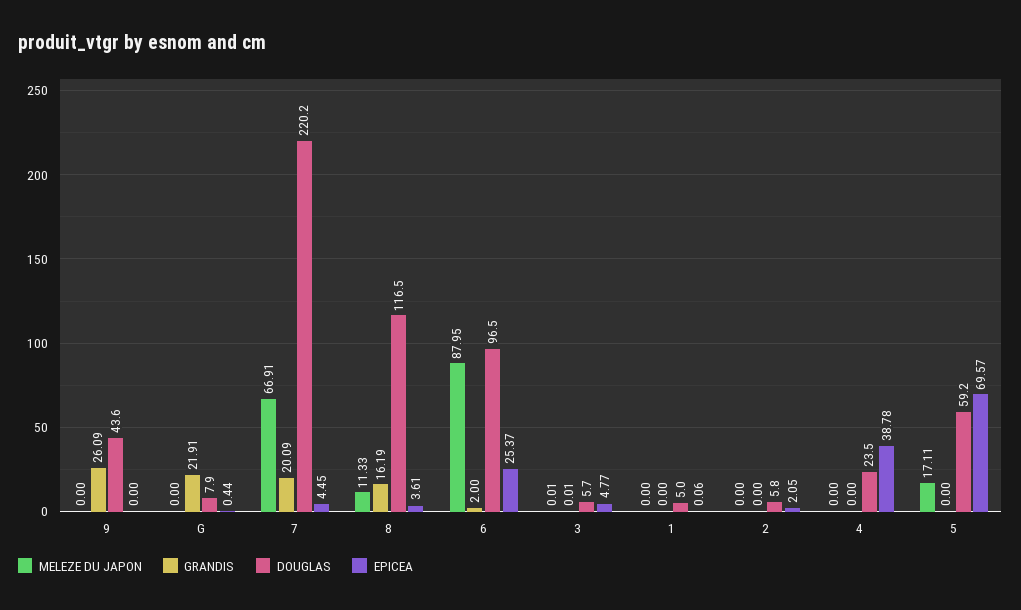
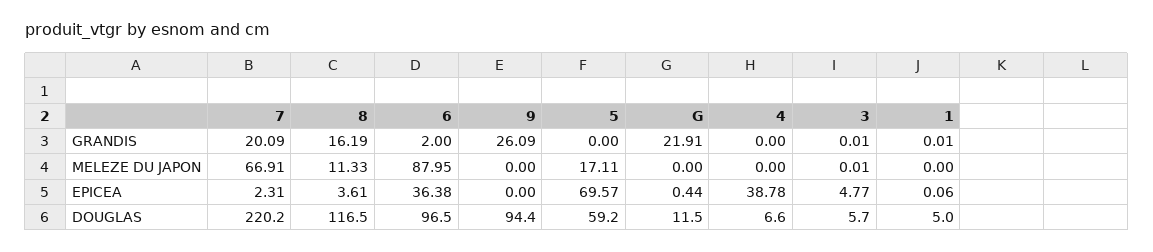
DOUGLAS, 9: 43.6 -> 94.4
DOUGLAS, G: 7.9 -> 11.5
EPICEA, 7: 4.45 -> 2.31
EPICEA, 6: 25.37 -> 36.38
GRANDIS, 1: 0 -> 0.01
MELEZE DU JAPON, 2: 0 -> none
GRANDIS, 2: 0 -> none
DOUGLAS, 2: 5.8 -> none
EPICEA, 2: 2.05 -> none
DOUGLAS, 4: 23.5 -> 6.6

